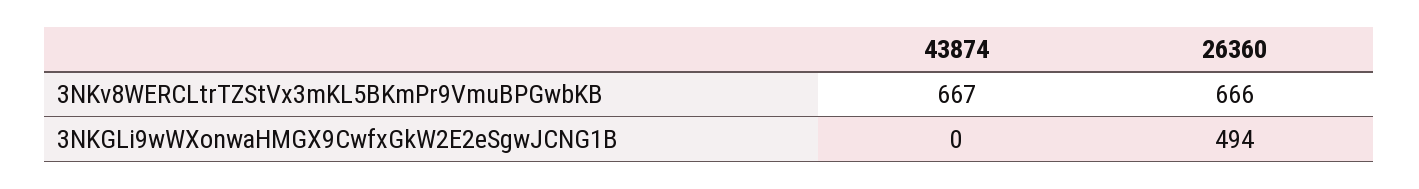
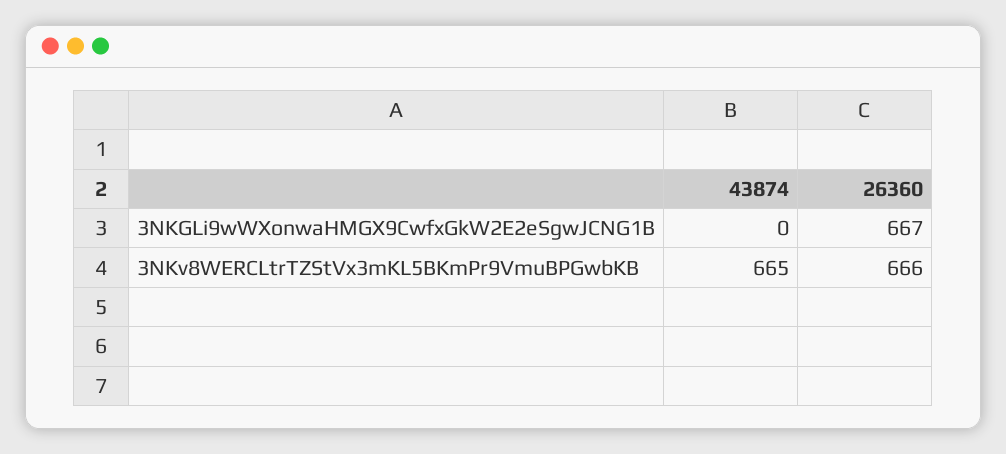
43874, 3NKv8WERCLtrTZStVx3mKL5BKmPr9VmuBPGwbKB: 667 -> 665
26360, 3NKGLi9wWXonwaHMGX9CwfxGkW2E2eSgwJCNG1B: 494 -> 667

